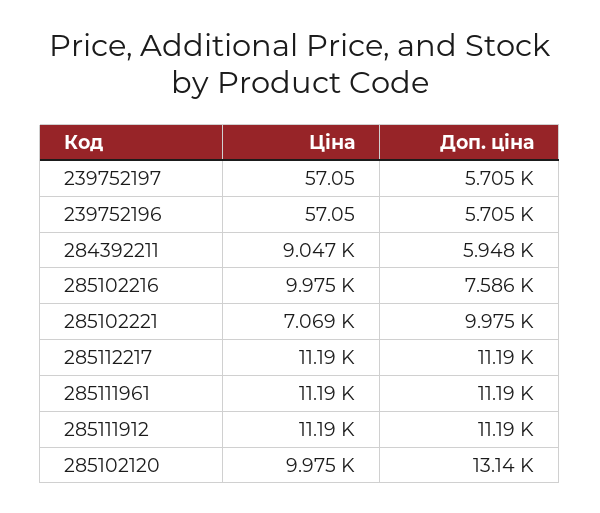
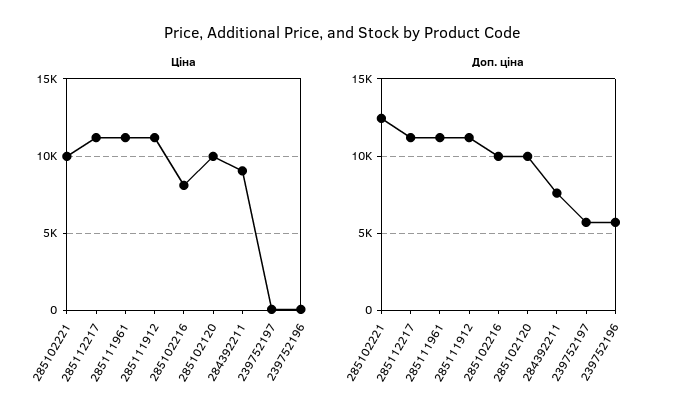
Доп. ціна, 284392211: 5948 -> 7500
Ціна, 285102216: 9975 -> 8000
Доп. ціна, 285102216: 7586 -> 10000
Ціна, 285102221: 7069 -> 10000
Доп. ціна, 285102221: 9975 -> 12500
Доп. ціна, 285102120: 13140 -> 10000

